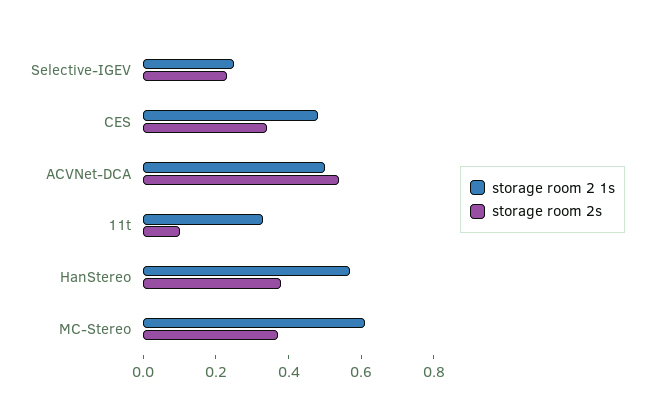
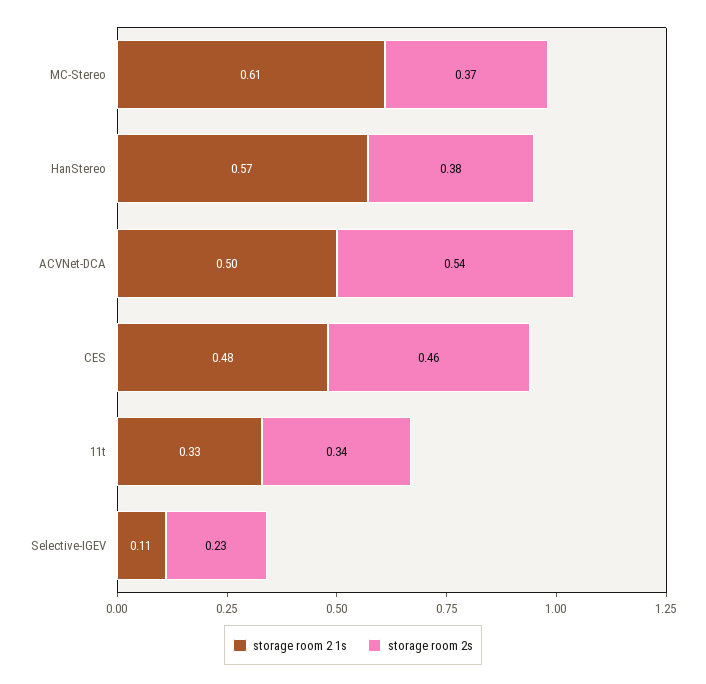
storage room 2 1s, Selective-IGEV: 0.25 -> 0.11
storage room 2s, CES: 0.35 -> 0.46
storage room 2s, 11t: 0.1 -> 0.34

